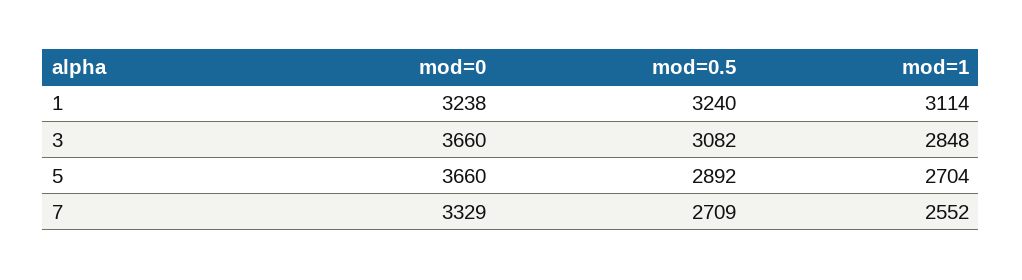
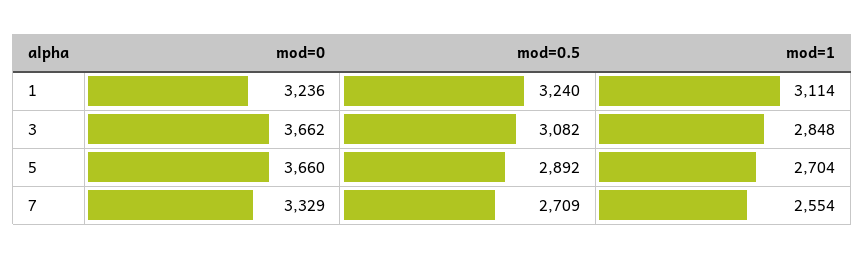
mod=0, 1: 3238 -> 3236
mod=0, 3: 3660 -> 3662
mod=1, 7: 2552 -> 2554

